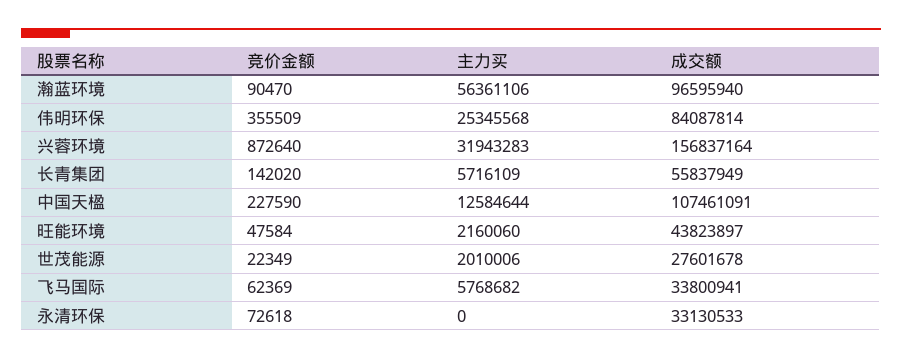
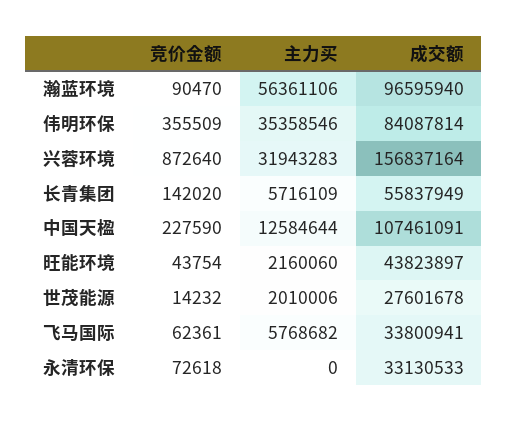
主力买, 伟明环保: 25345568 -> 35358546
竞价金额, 旺能环境: 47584 -> 43754
竞价金额, 世茂能源: 22349 -> 14232
竞价金额, 飞马国际: 62369 -> 62361

